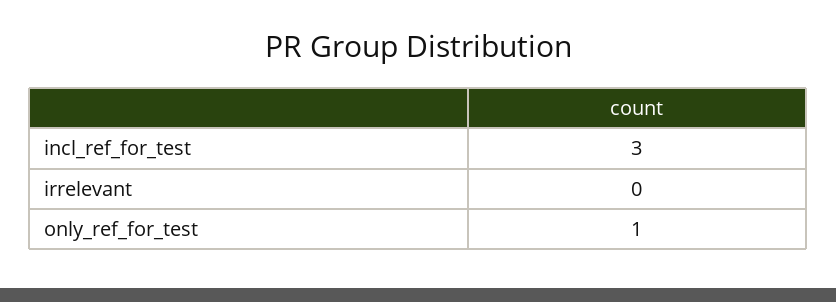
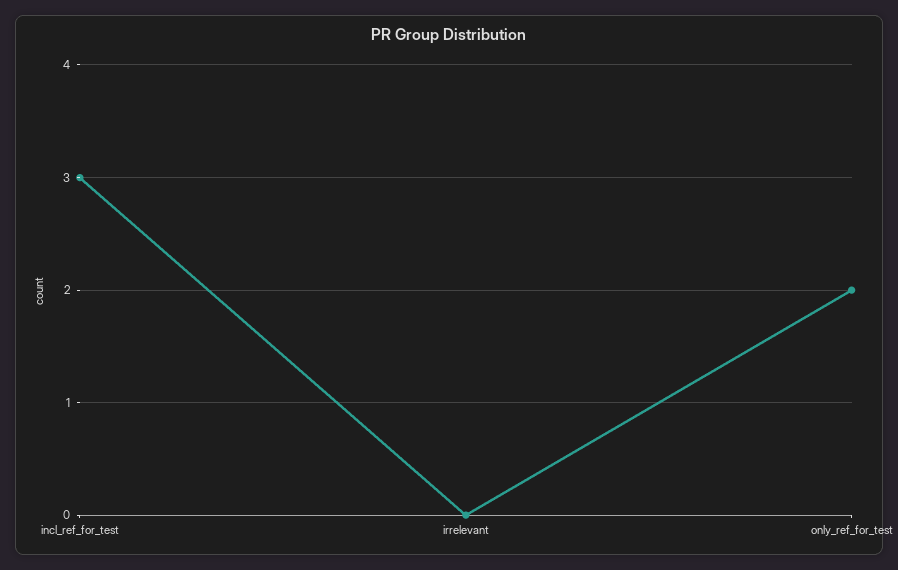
only_ref_for_test: 1 -> 2

